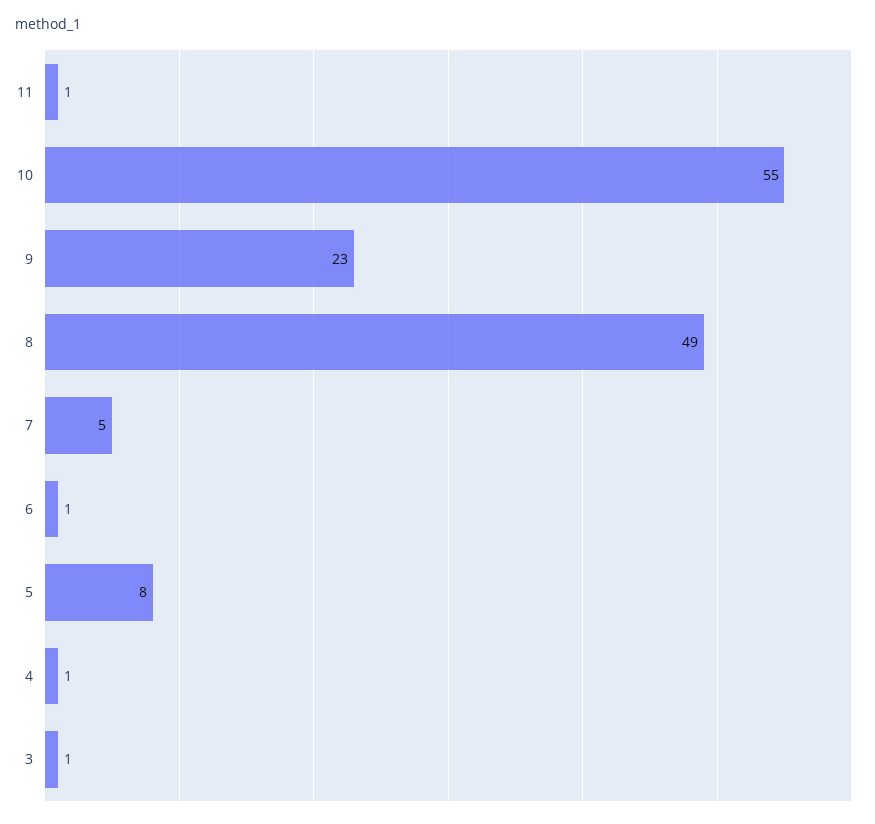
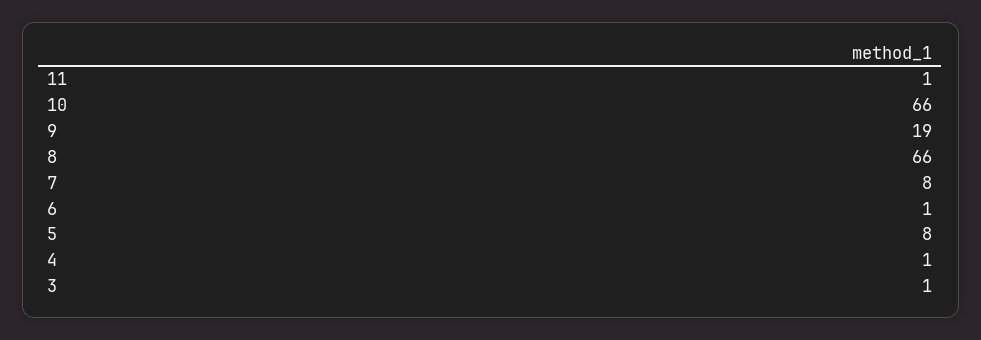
10: 55 -> 66
9: 23 -> 19
8: 49 -> 66
7: 5 -> 8

